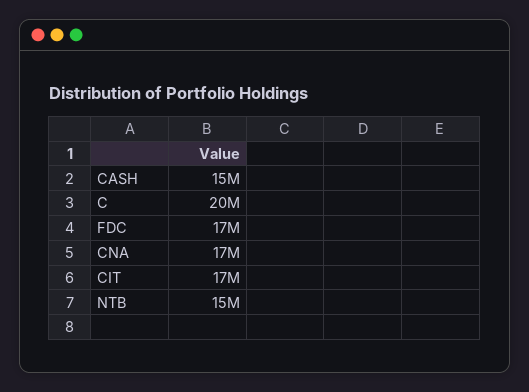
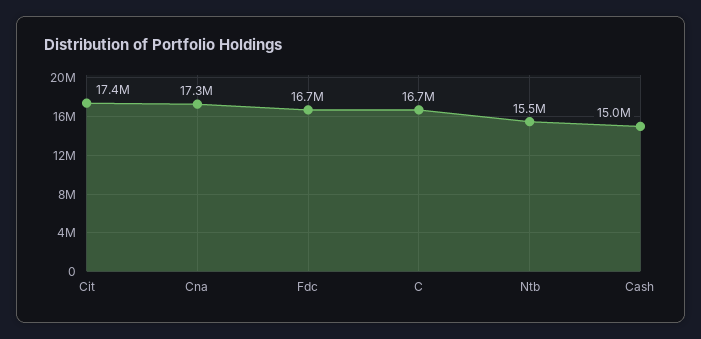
C: 20000000 -> 16700000

